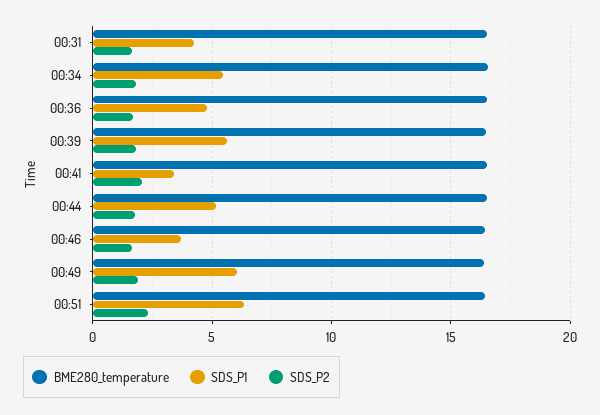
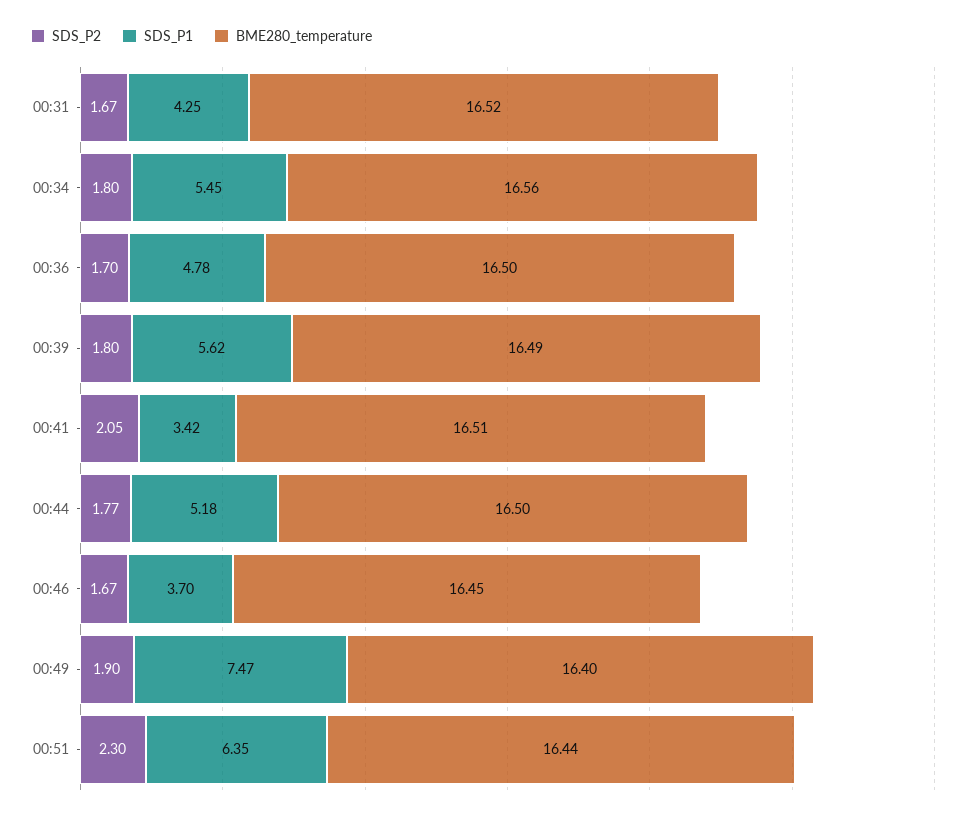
SDS_P1, 00:49: 6 -> 7.47

